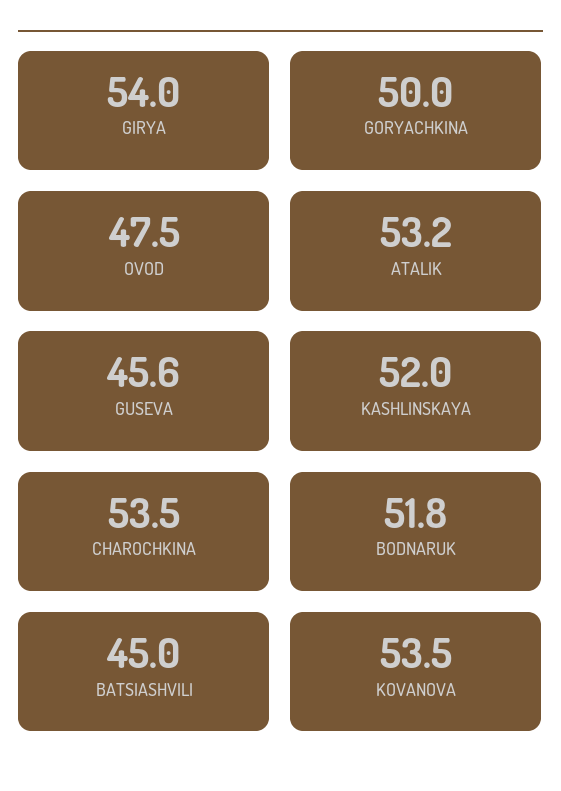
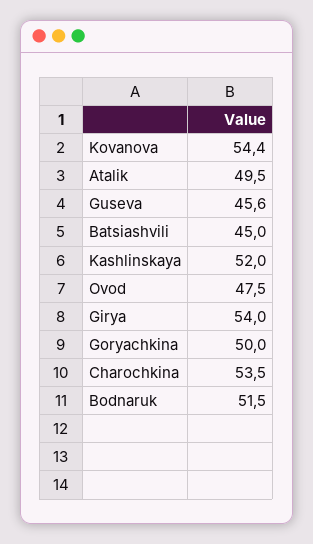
ATALIK: 53.2 -> 49.5
BODNARUK: 51.8 -> 51.5
KOVANOVA: 53.5 -> 54.4

